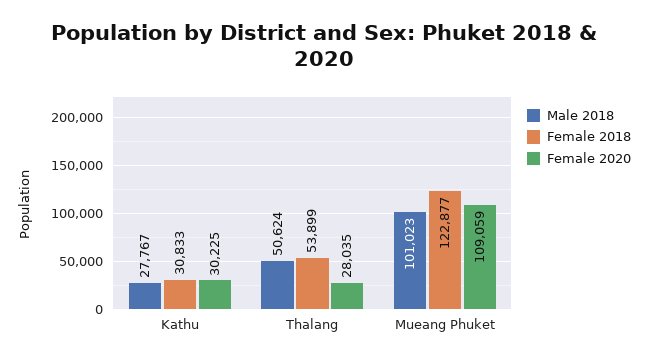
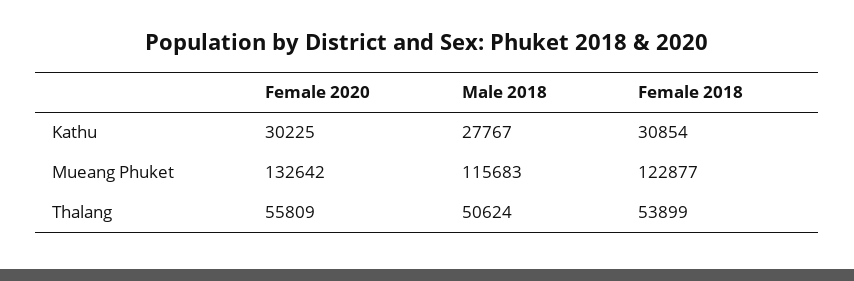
Female 2018, Kathu: 30833 -> 30854
Female 2020, Thalang: 28035 -> 55809
Male 2018, Mueang Phuket: 101023 -> 115683
Female 2020, Mueang Phuket: 109059 -> 132642

